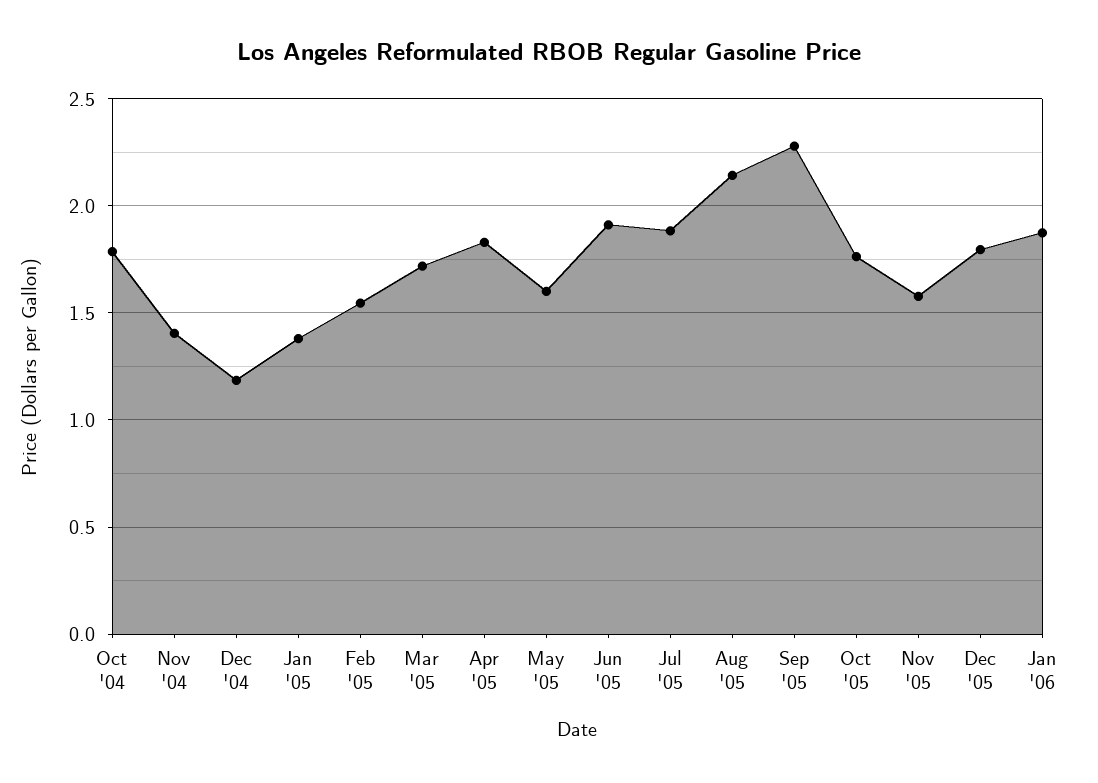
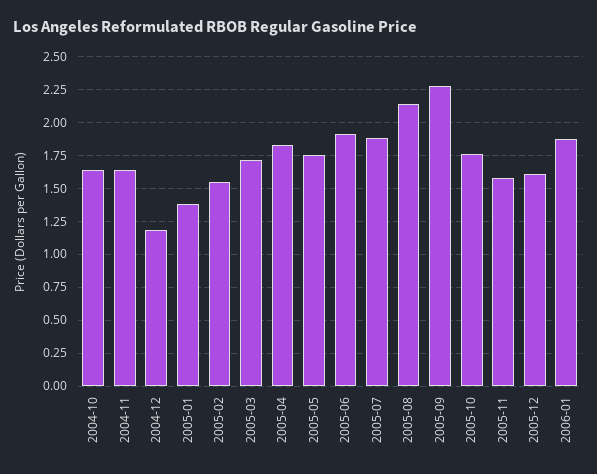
Oct '04: 1.8 -> 1.65
Nov '04: 1.4 -> 1.65
May '05: 1.6 -> 1.75
Dec '05: 1.8 -> 1.6

